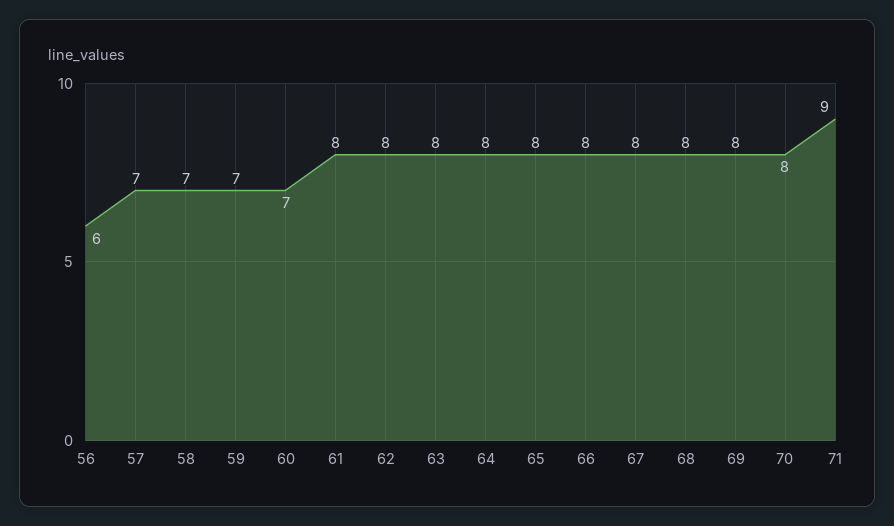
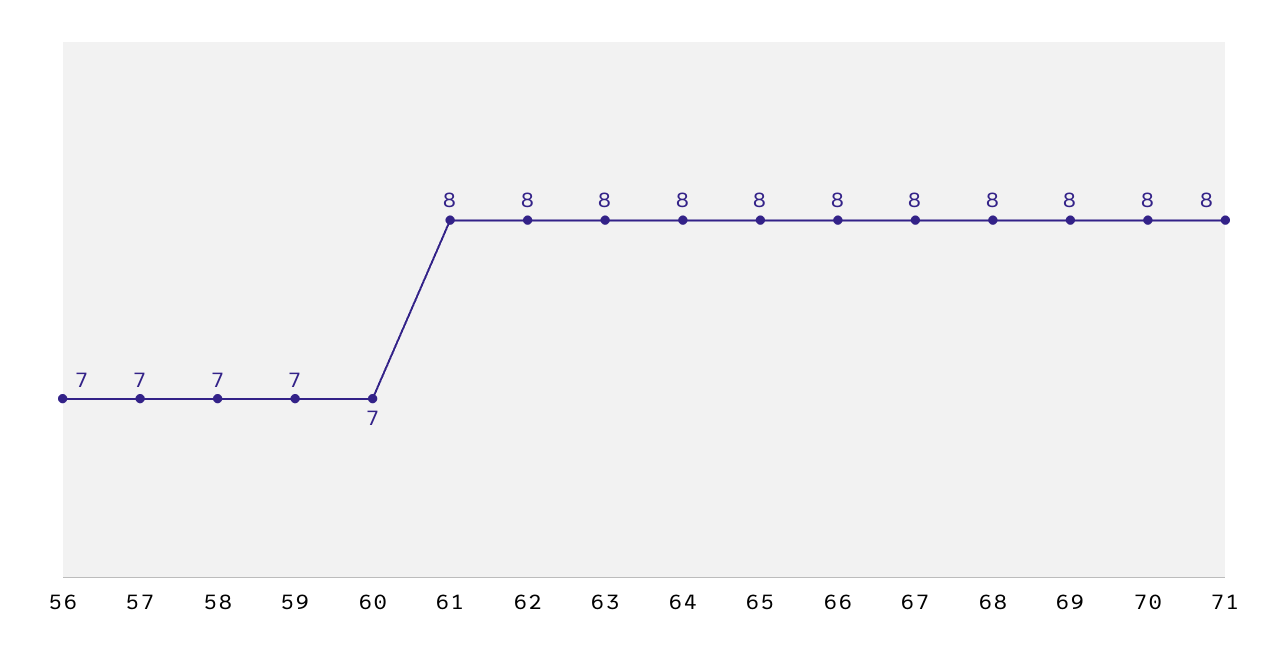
56: 6 -> 7
71: 9 -> 8

